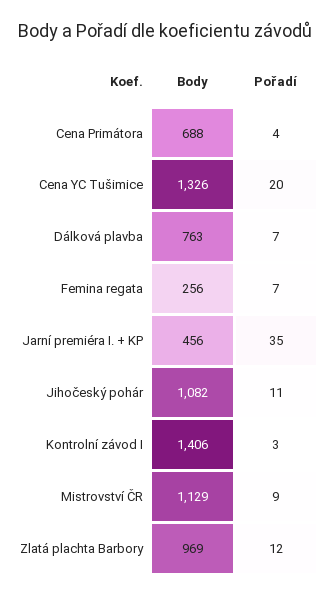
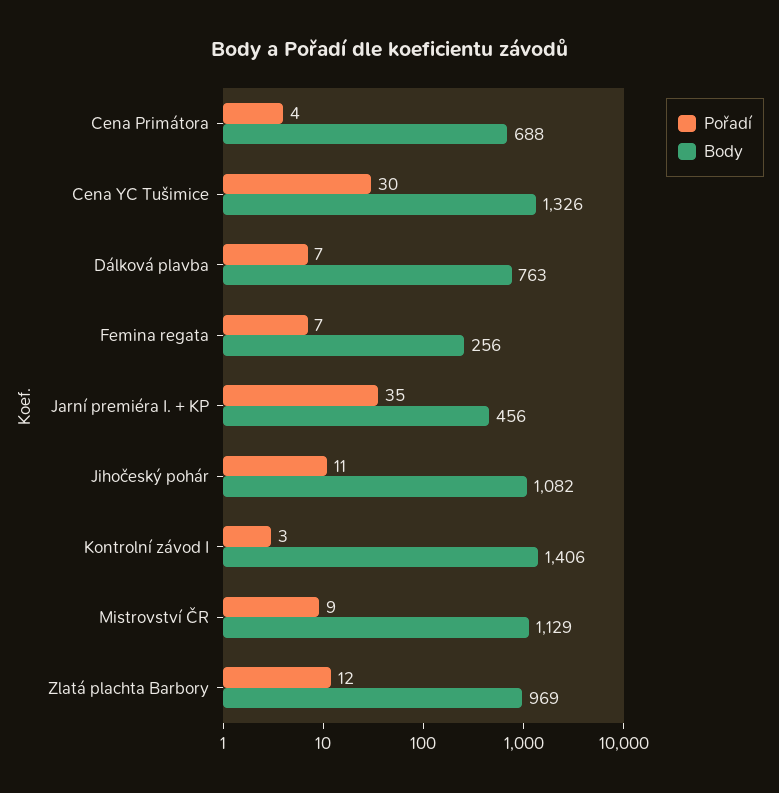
Pořadí, Cena YC Tušimice: 20 -> 30

